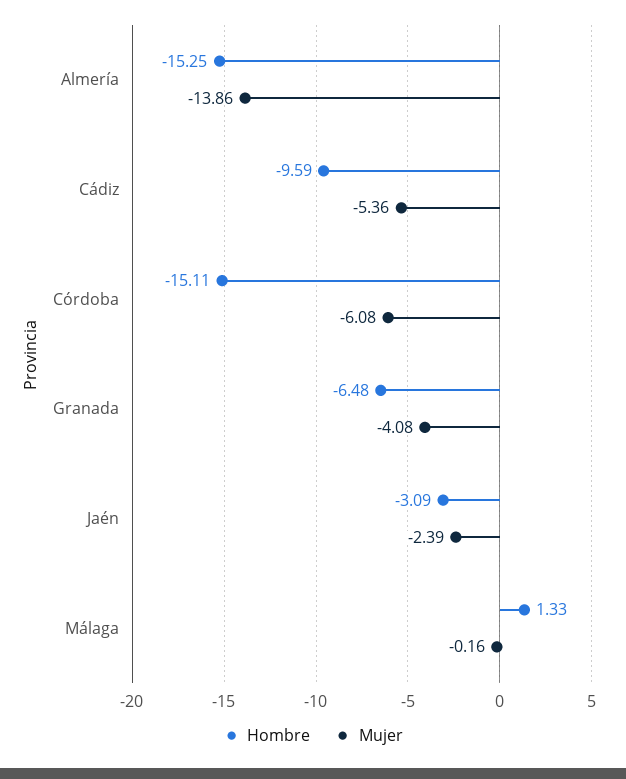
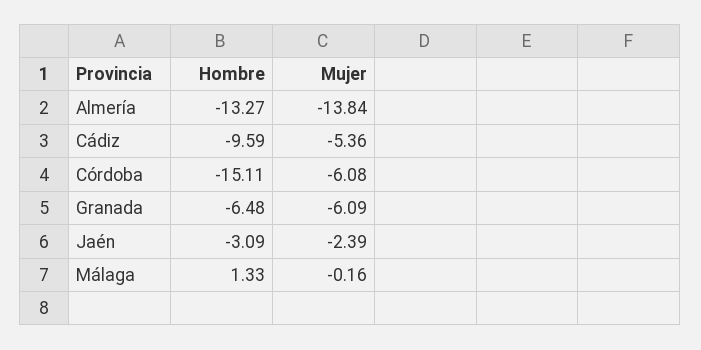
Hombre, Almería: -15.25 -> -13.27
Mujer, Almería: -13.86 -> -13.84
Mujer, Granada: -4.08 -> -6.09

